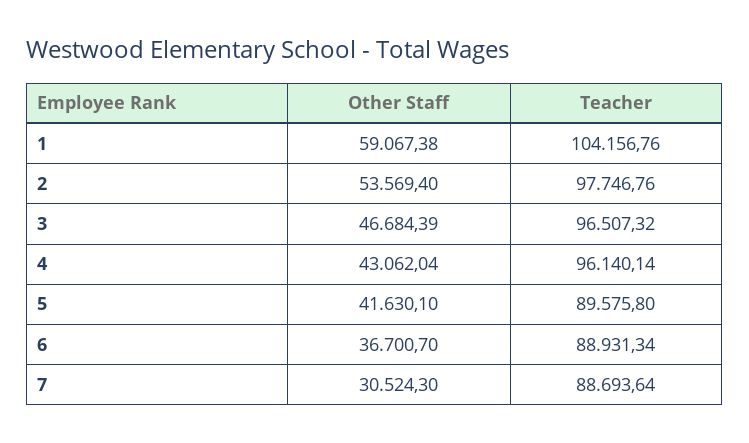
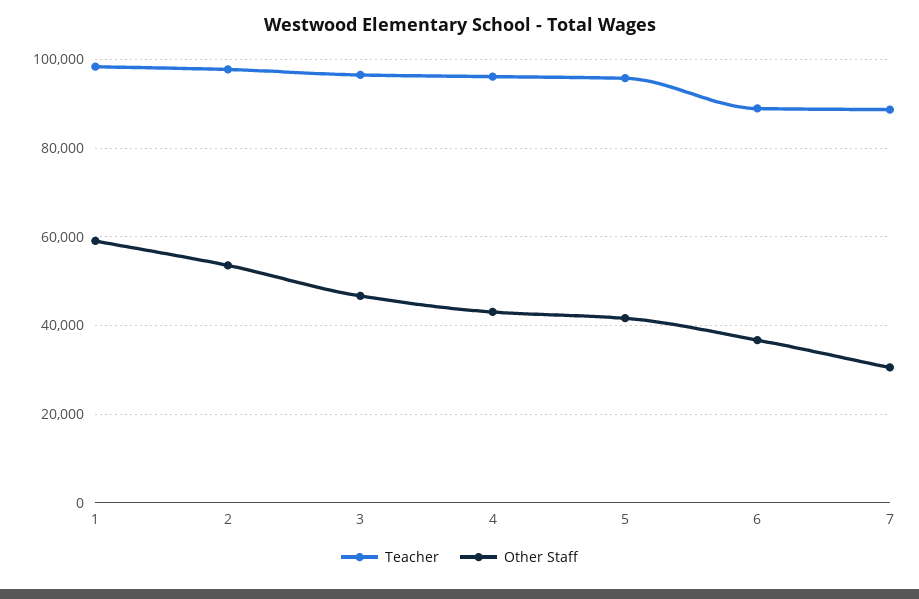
Teacher, 1: 104156.76 -> 98000
Teacher, 5: 89575.8 -> 96000

